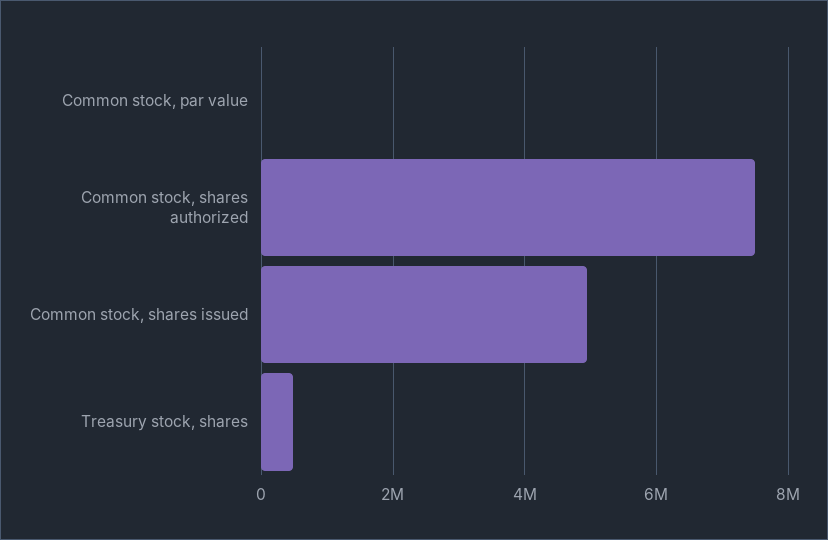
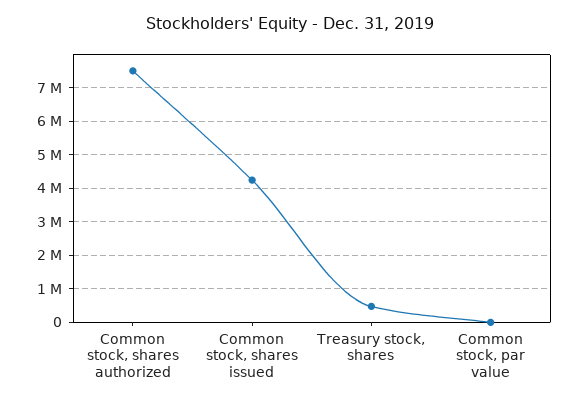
Common stock, shares issued: 5000000 -> 4200000

